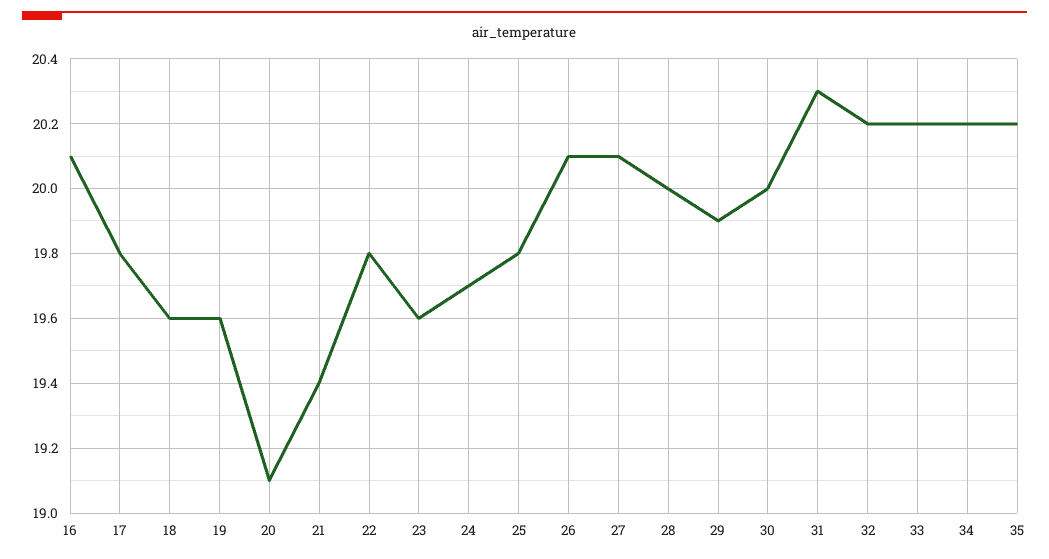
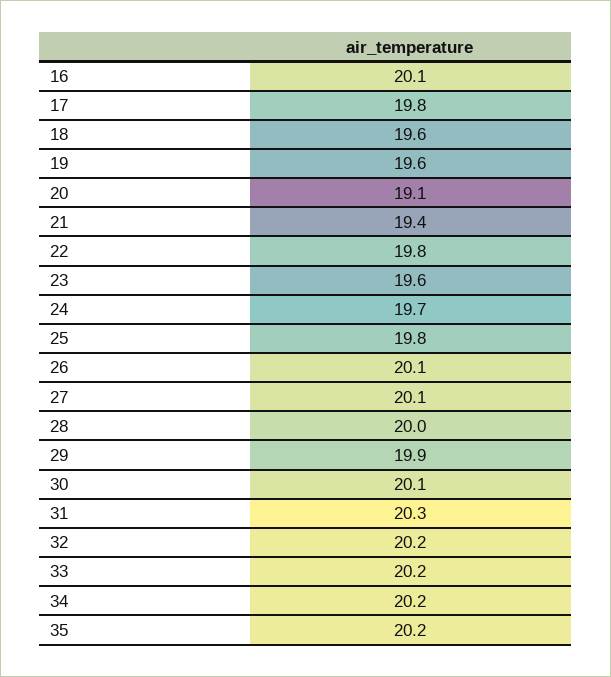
30: 20 -> 20.1

